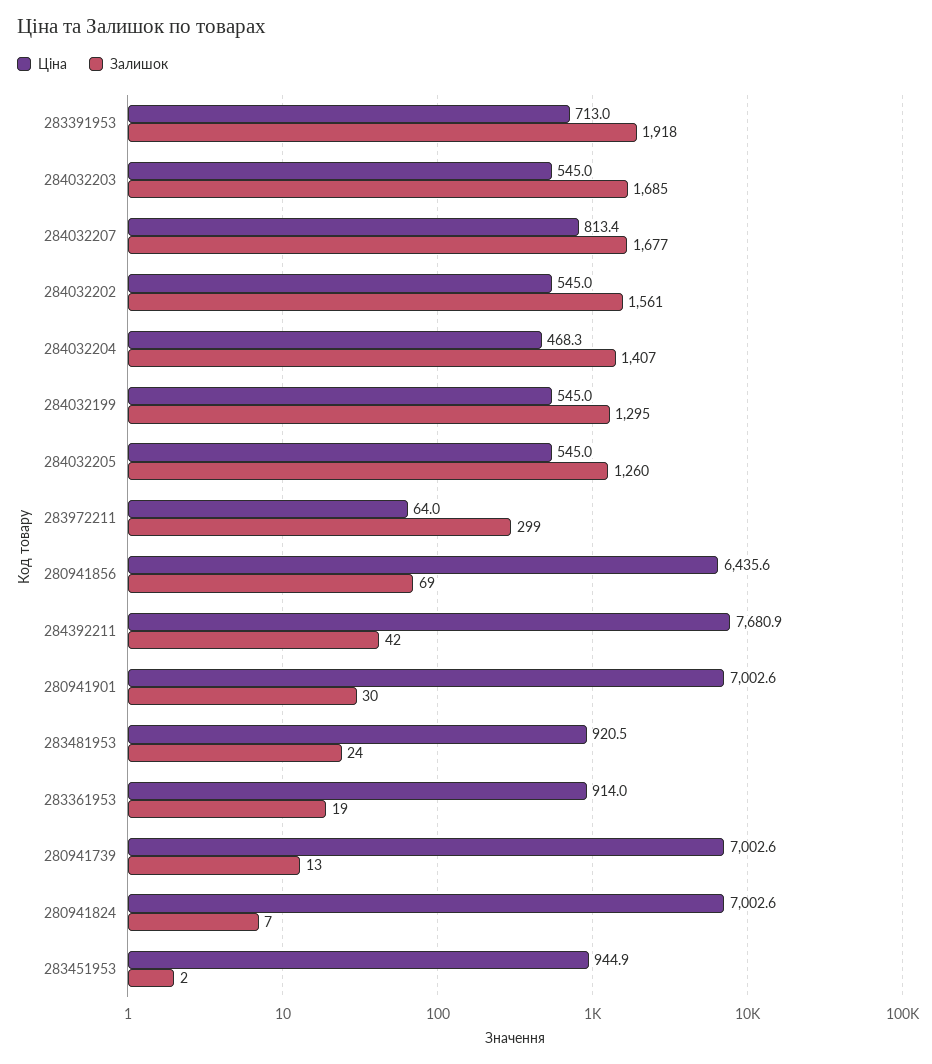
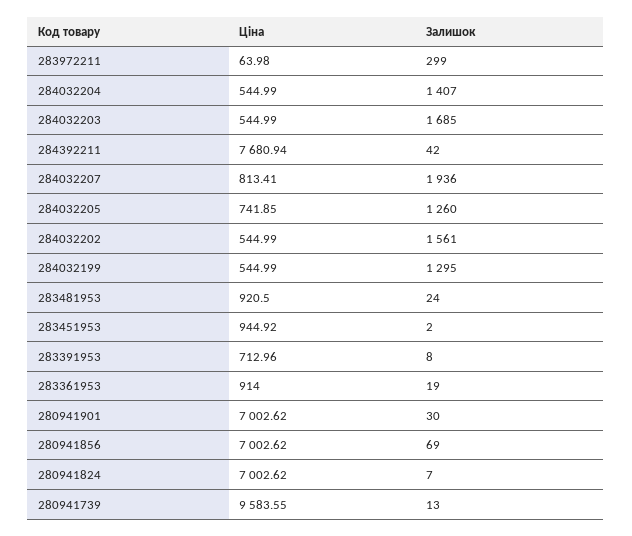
Залишок, 283391953: 1918 -> 8
Залишок, 284032207: 1677 -> 1936
Ціна, 284032204: 468.3 -> 544.99
Ціна, 284032205: 545 -> 741.85
Ціна, 280941856: 6435.6 -> 7002.62
Ціна, 280941739: 7002.6 -> 9583.55

